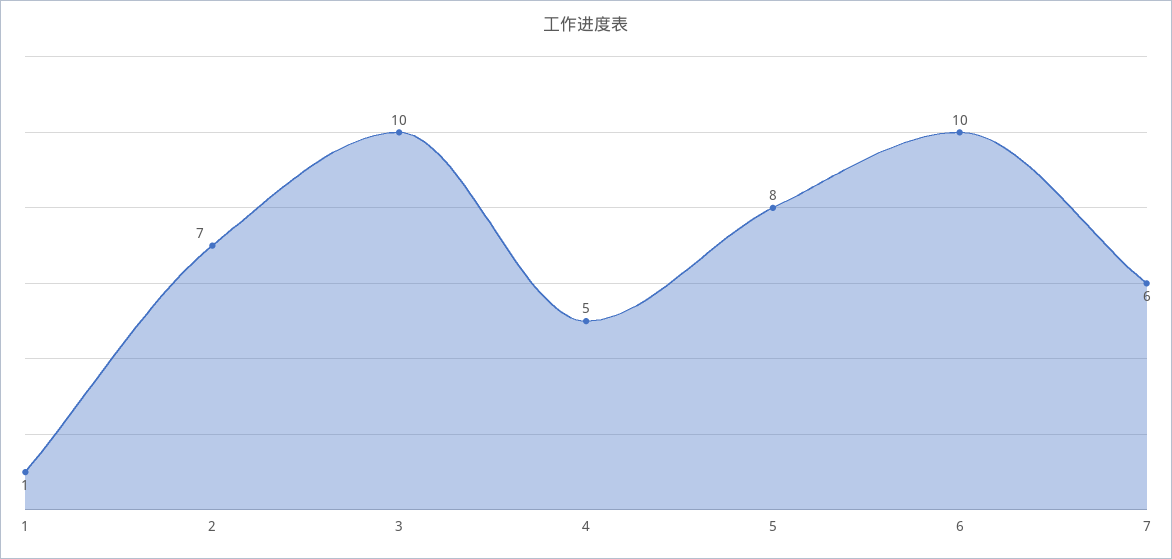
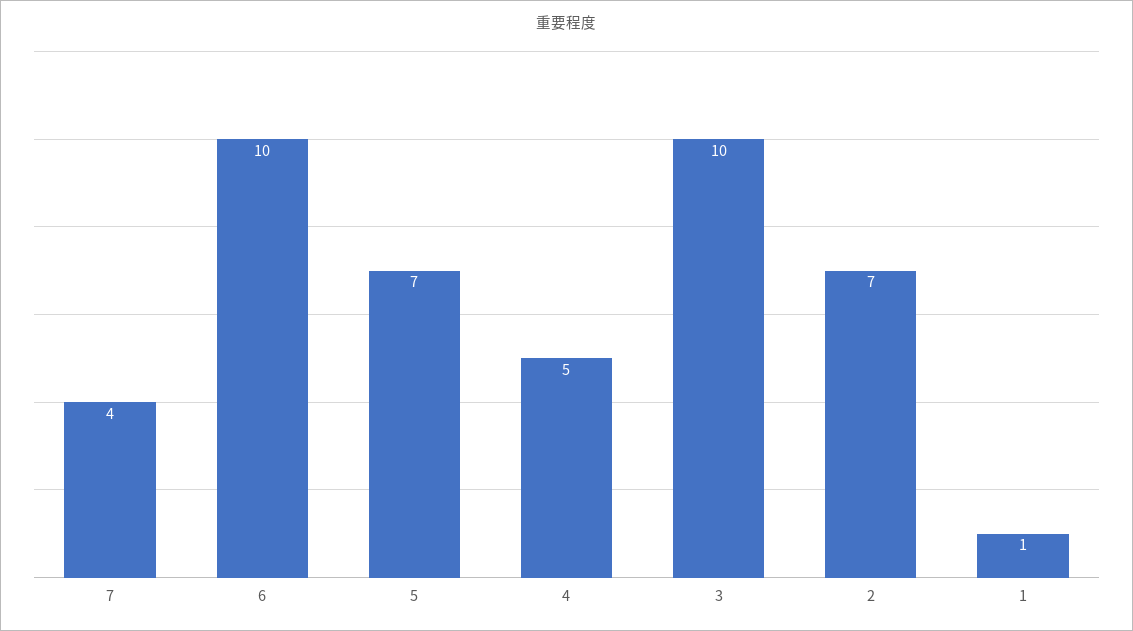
5: 8 -> 7
7: 6 -> 4

